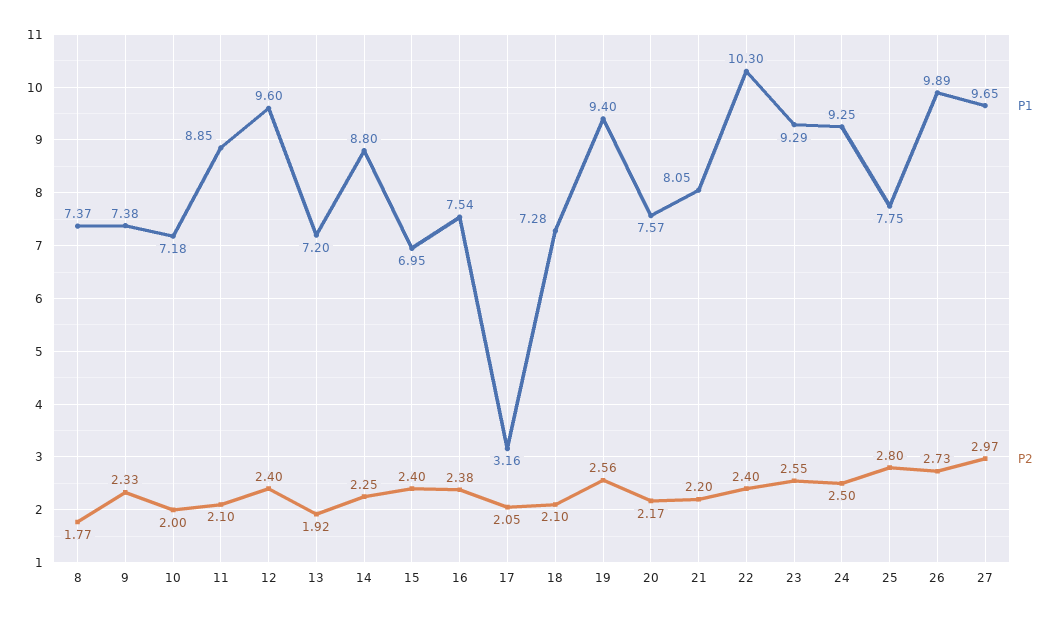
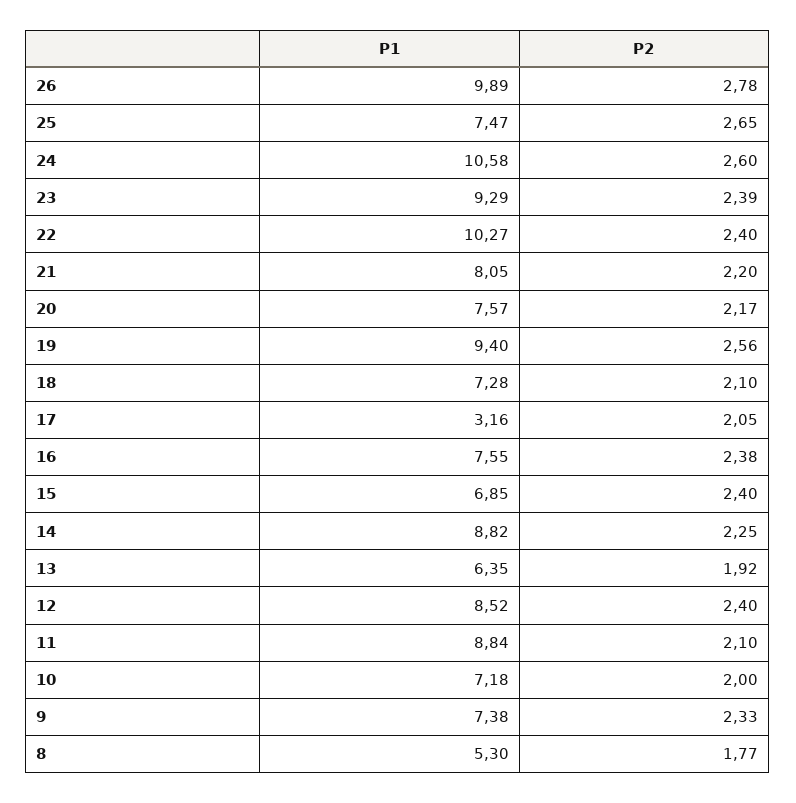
P1, 8: 7.37 -> 5.3
P1, 11: 8.85 -> 8.84
P1, 12: 9.6 -> 8.52
P1, 13: 7.2 -> 6.35
P1, 14: 8.8 -> 8.82
P1, 15: 6.95 -> 6.85
P1, 16: 7.54 -> 7.55
P1, 22: 10.3 -> 10.27
P2, 23: 2.55 -> 2.39
P1, 24: 9.25 -> 10.58
P2, 24: 2.5 -> 2.6
P1, 25: 7.75 -> 7.47
P2, 25: 2.8 -> 2.65
P2, 26: 2.73 -> 2.78
P1, 27: 9.65 -> none
P2, 27: 2.97 -> none

